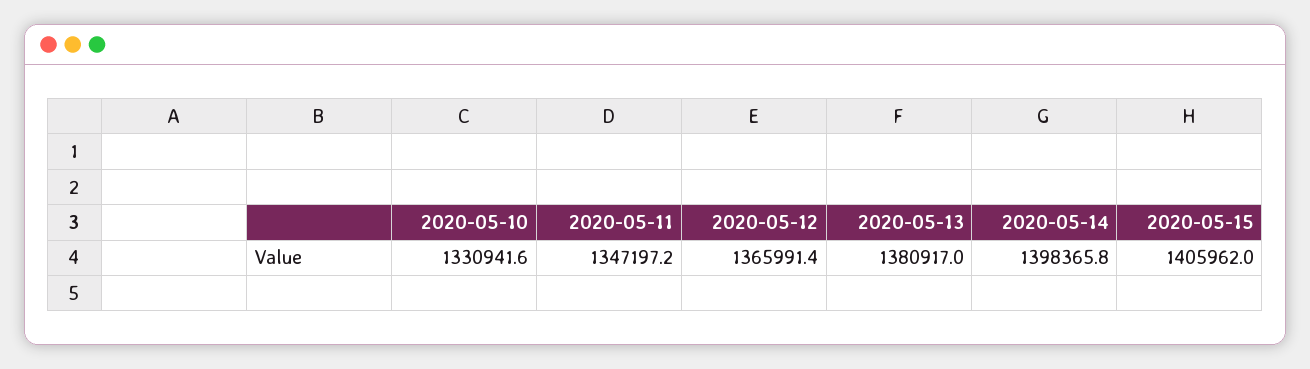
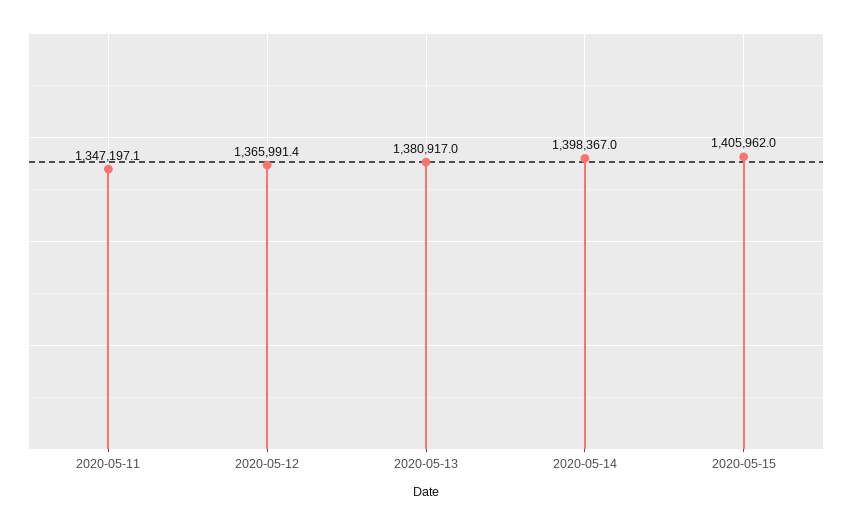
2020-05-10: 1330941.6 -> none
2020-05-11: 1347197.2 -> 1347197.1
2020-05-14: 1398365.8 -> 1398367

